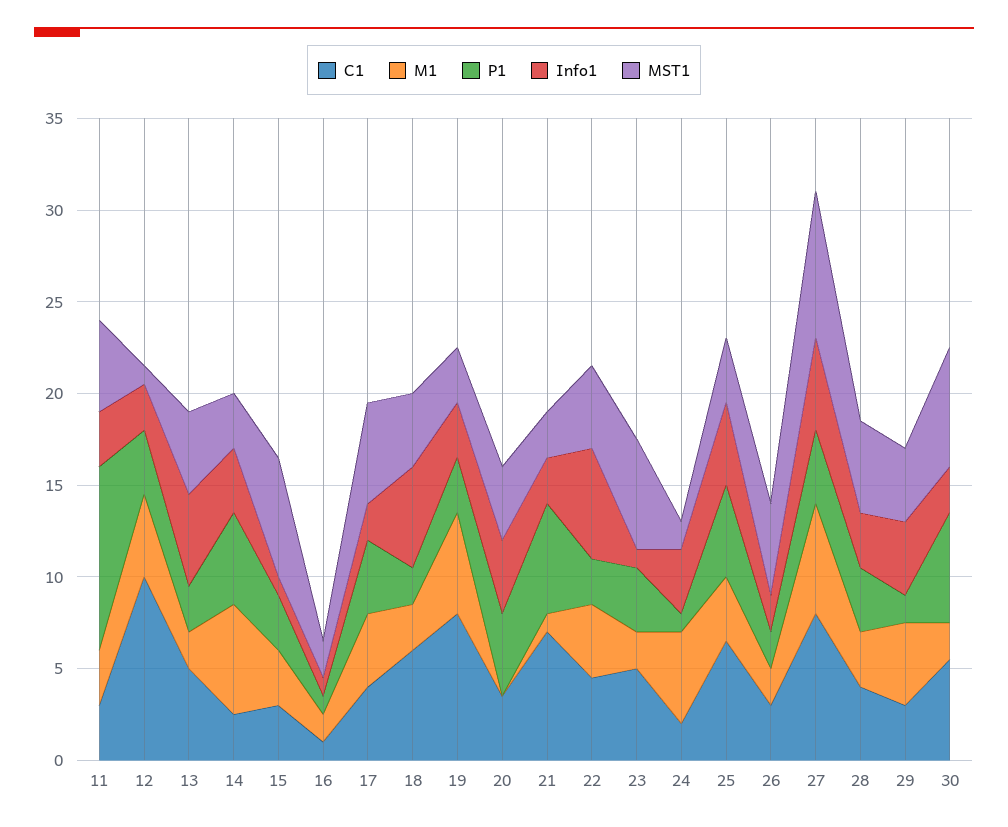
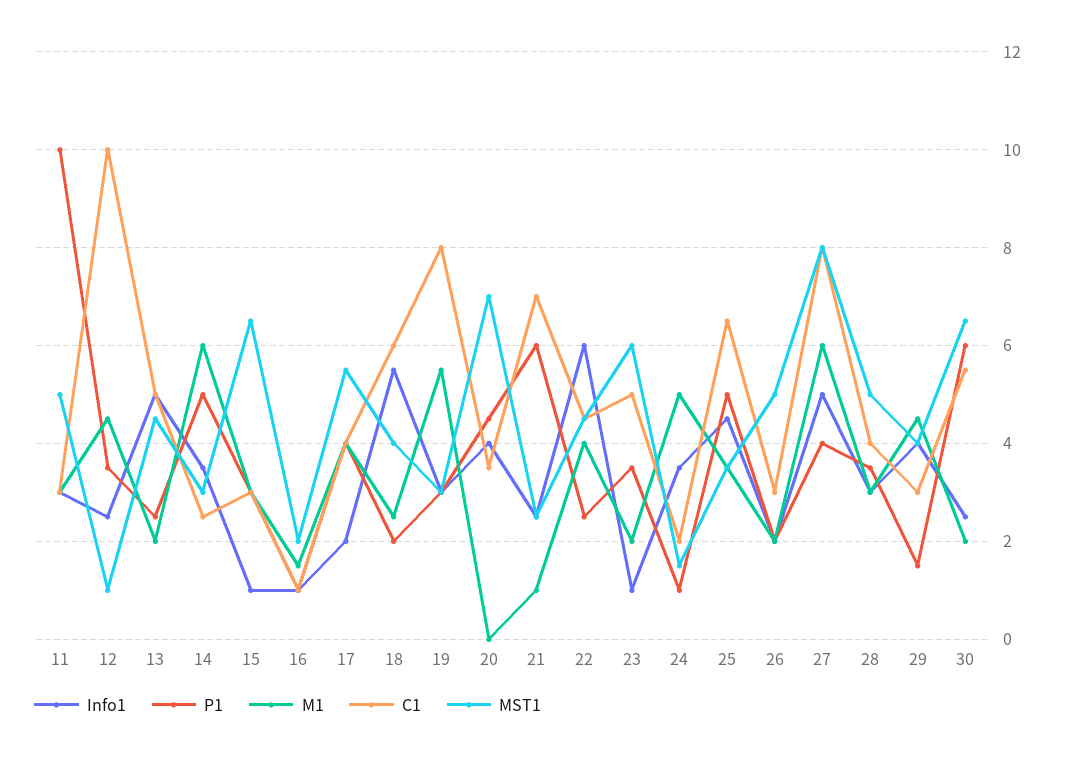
MST1, 20: 4 -> 7

